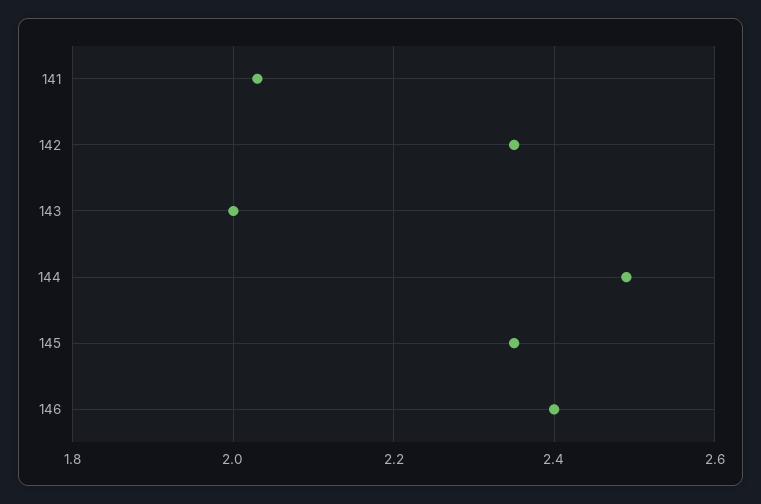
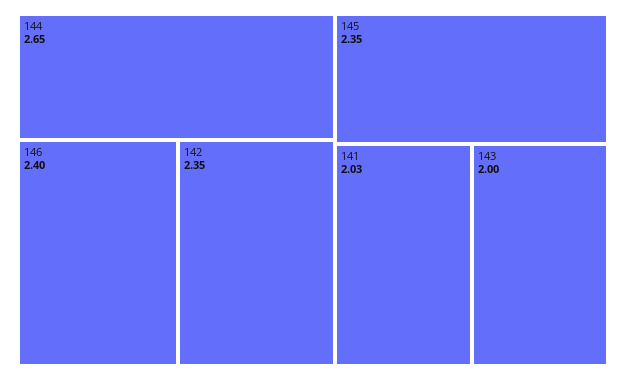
144: 2.5 -> 2.65

